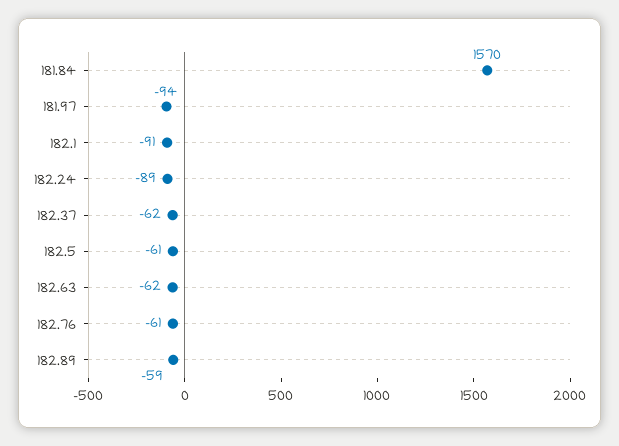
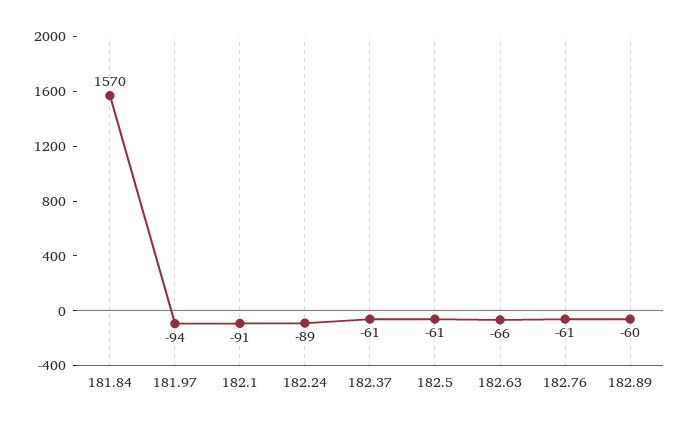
182.37: -62 -> -61
182.63: -62 -> -66
182.89: -59 -> -60

